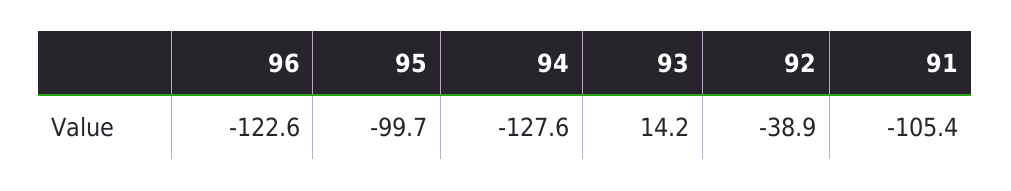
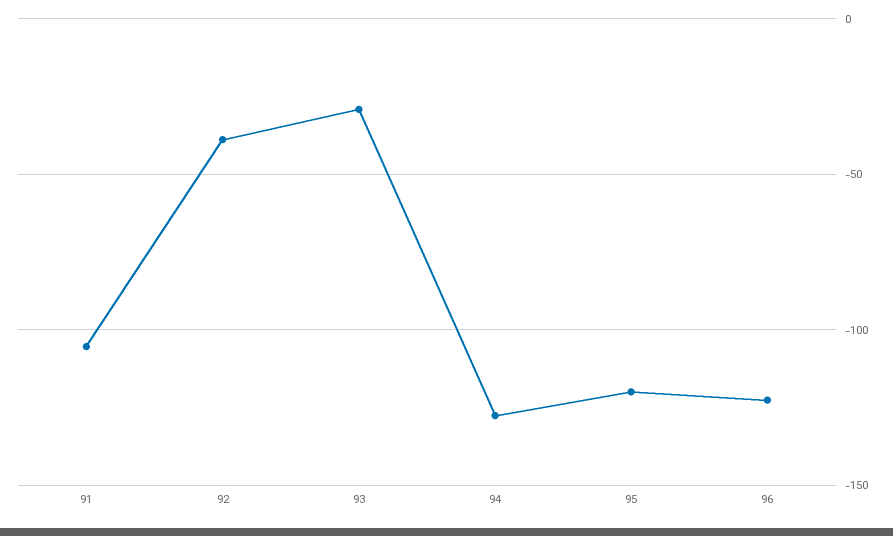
95: -99.7 -> -120
93: 14.2 -> -30

